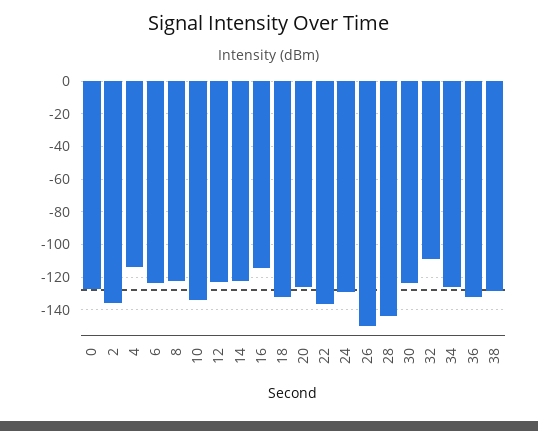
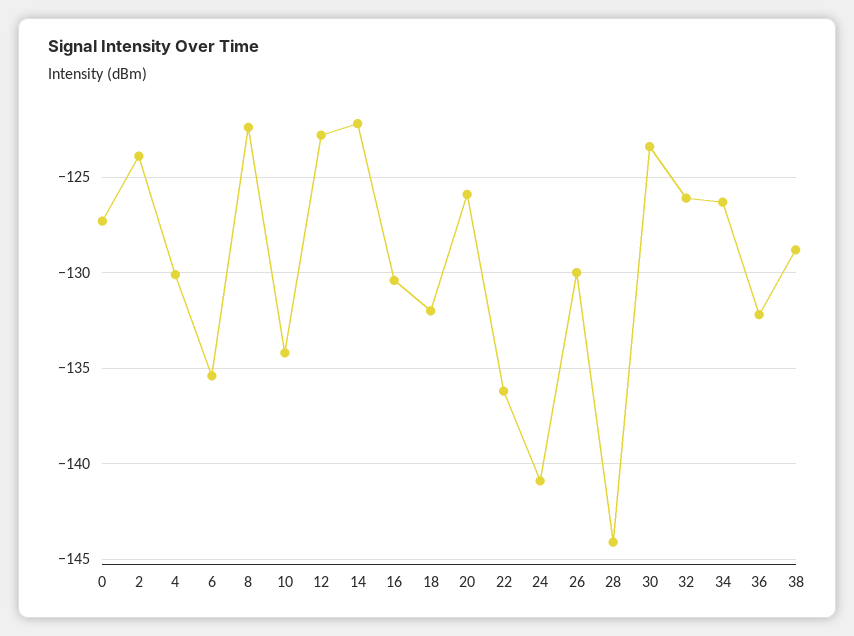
2: -135 -> -124
4: -115 -> -130
6: -125 -> -135.5
16: -115 -> -130.5
24: -130 -> -141
26: -150 -> -130
32: -110 -> -126

